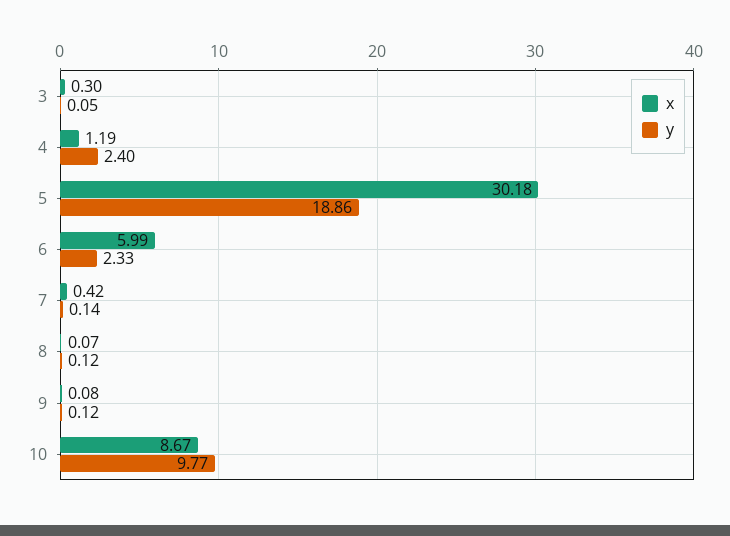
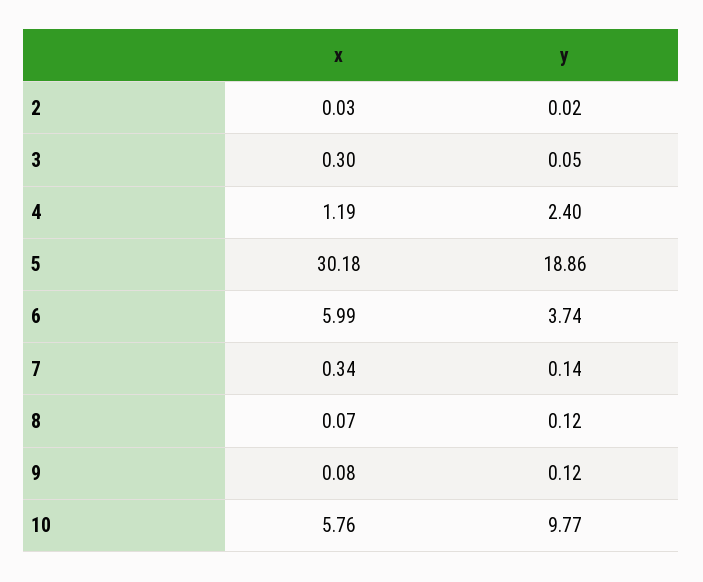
y, 6: 2.33 -> 3.74
x, 7: 0.42 -> 0.34
x, 10: 8.67 -> 5.76
x, 2: none -> 0.03
y, 2: none -> 0.02

